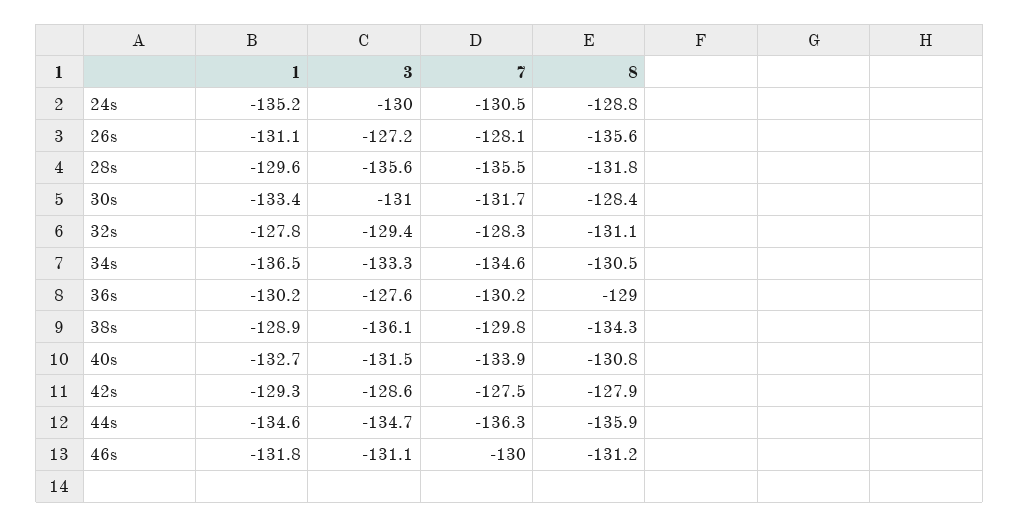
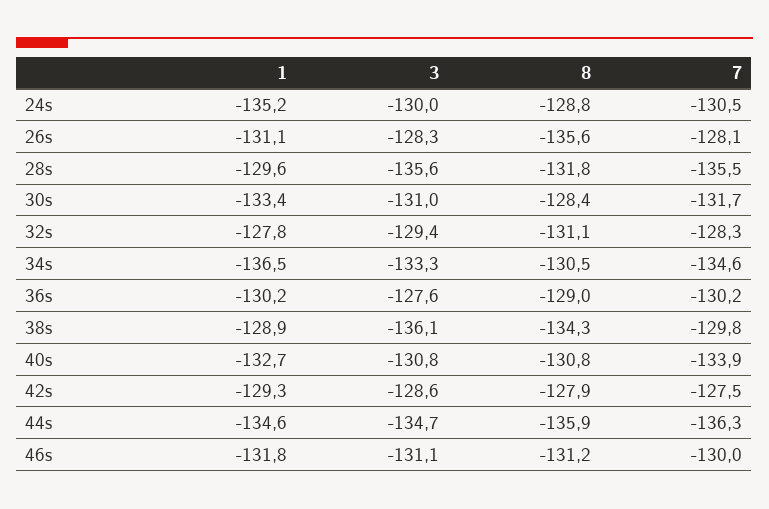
3, 26s: -127.2 -> -128.3
3, 40s: -131.5 -> -130.8

